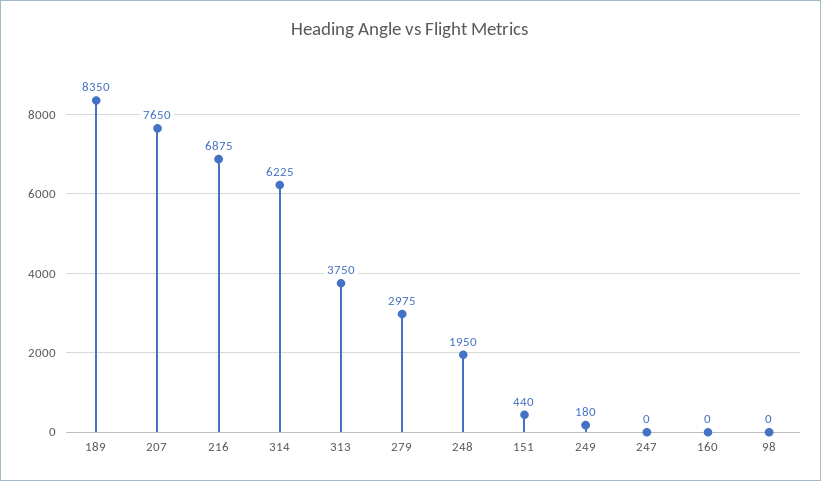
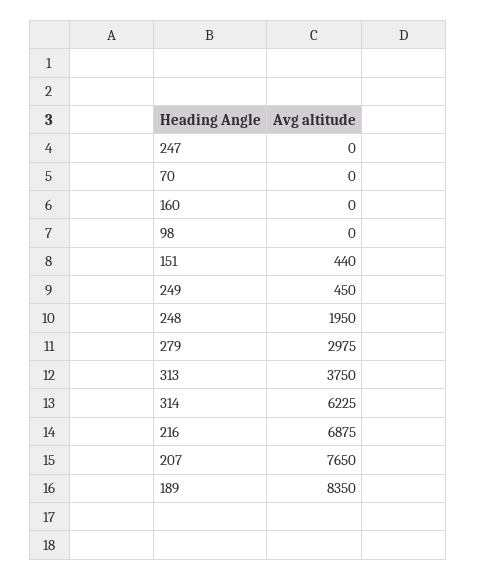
249: 180 -> 450
70: none -> 0

